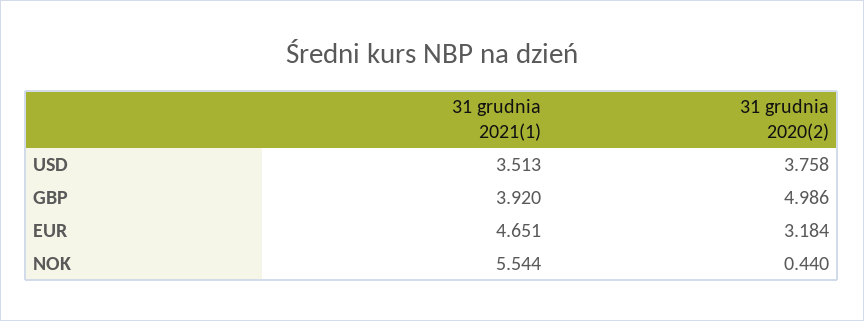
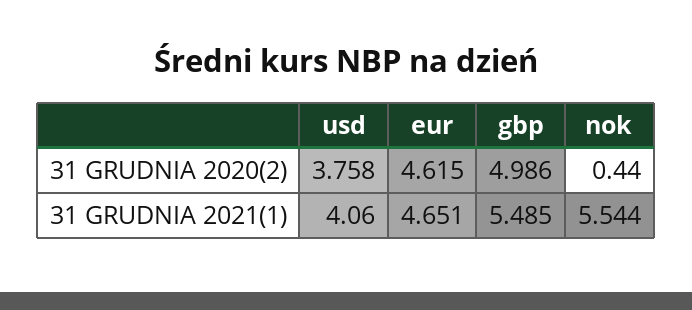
31 grudnia 2021(1), USD: 3.513 -> 4.06
31 grudnia 2021(1), GBP: 3.92 -> 5.485
31 grudnia 2020(2), EUR: 3.184 -> 4.615

